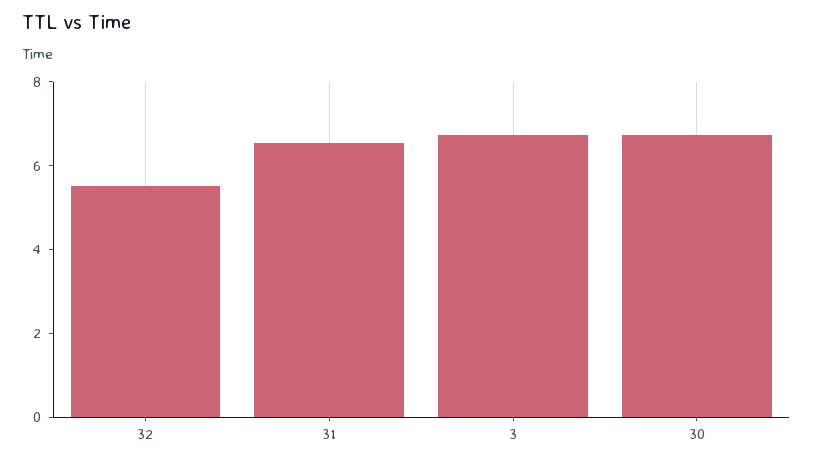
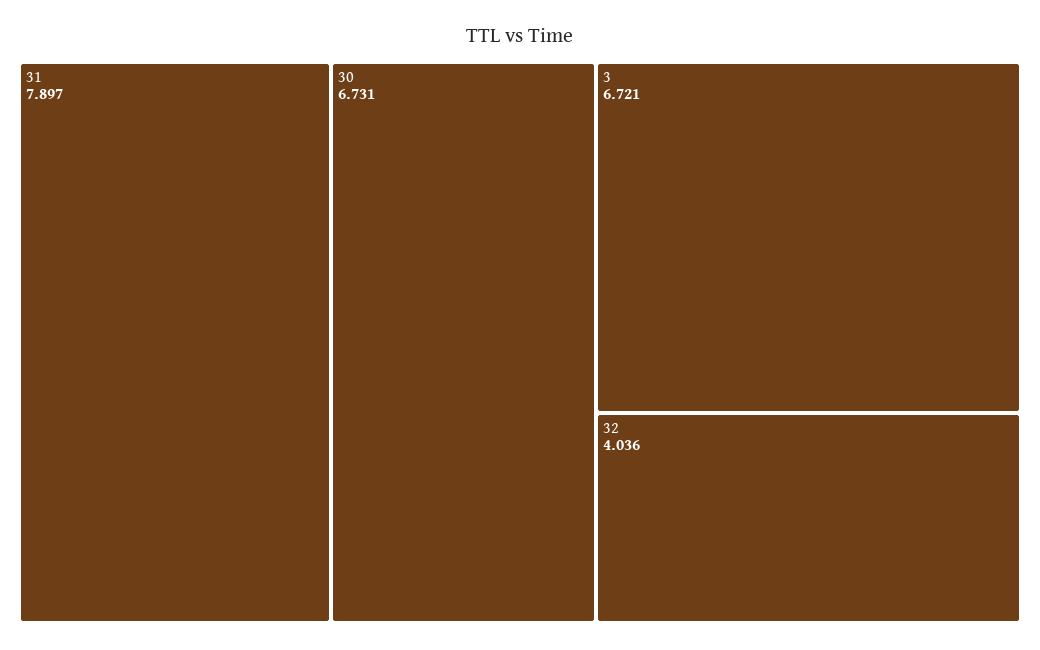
32: 5.5 -> 4.036
31: 6.5 -> 7.897

